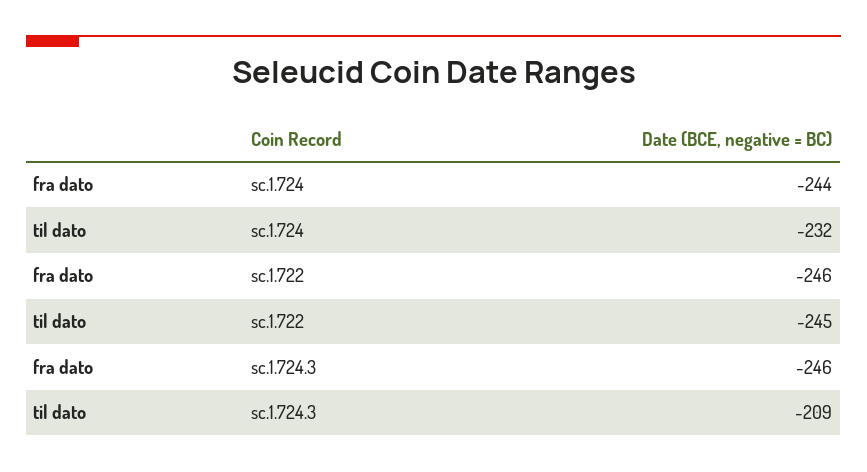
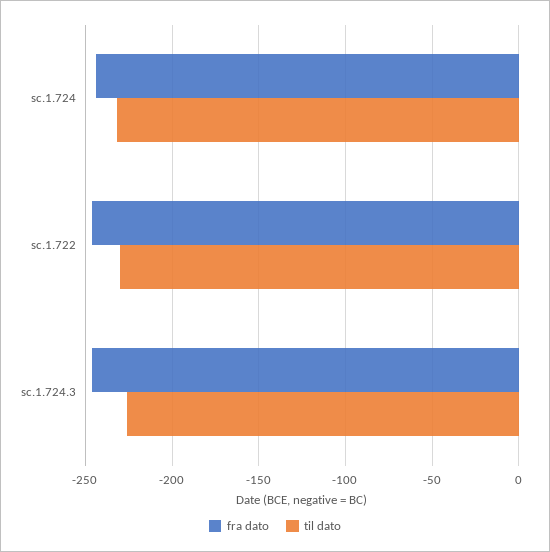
til dato, sc.1.722: -245 -> -230
til dato, sc.1.724.3: -209 -> -225

